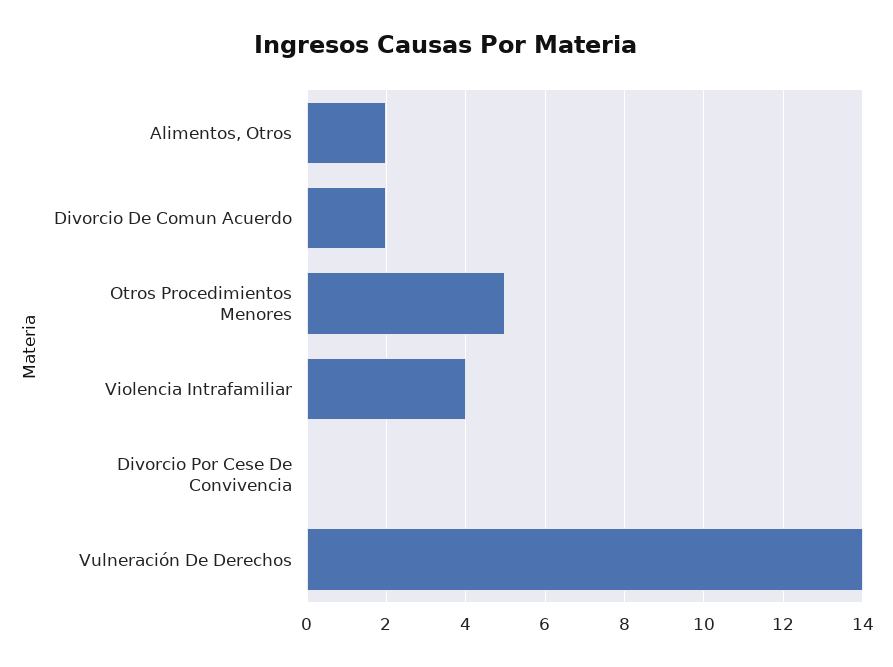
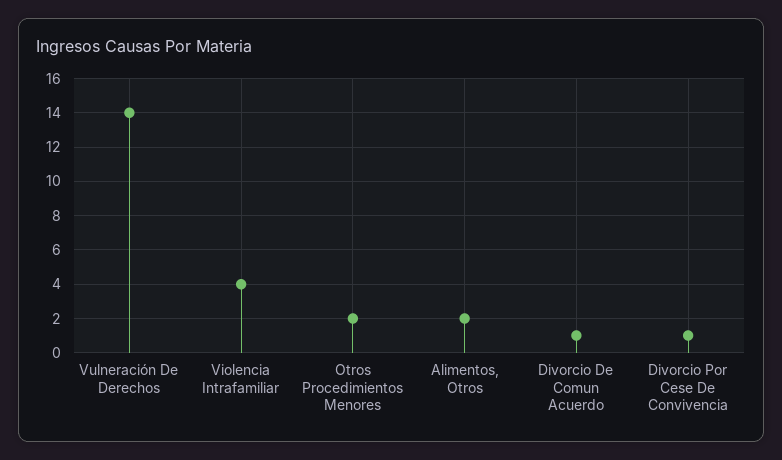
Divorcio De Comun Acuerdo: 2 -> 1
Otros Procedimientos Menores: 5 -> 2
Divorcio Por Cese De Convivencia: 0 -> 1

